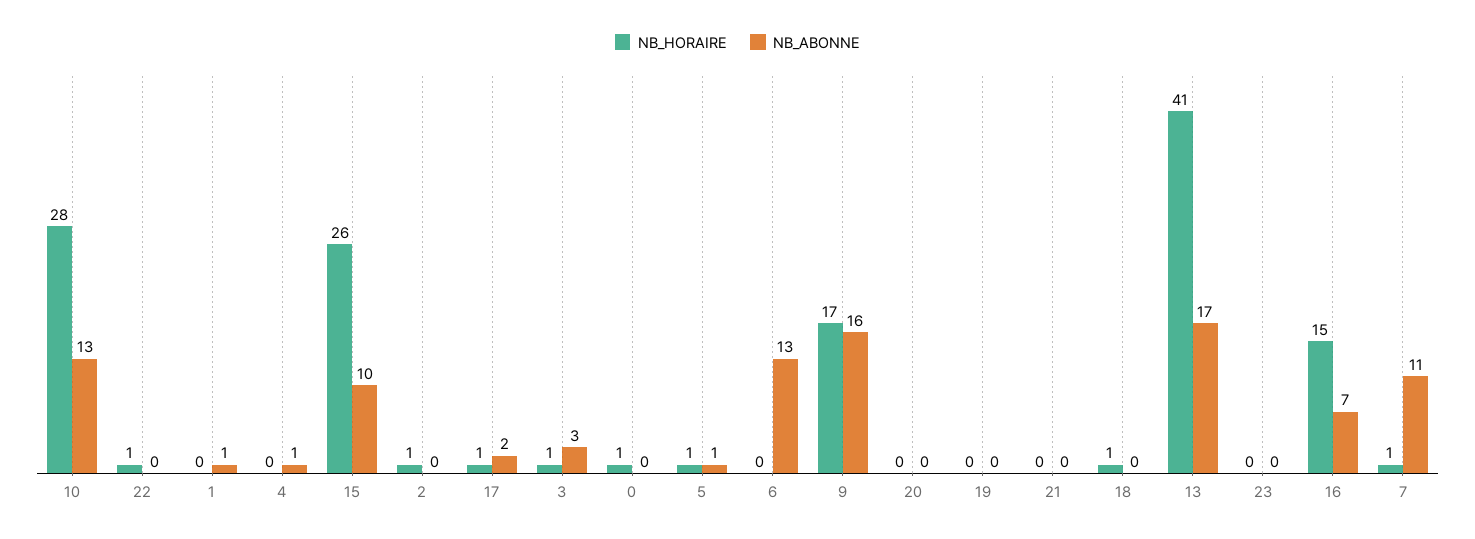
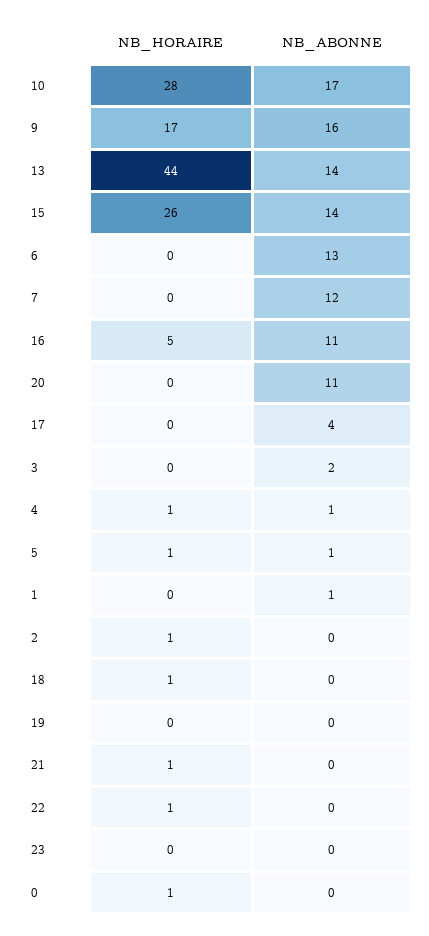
NB_ABONNE, 10: 13 -> 17
NB_HORAIRE, 4: 0 -> 1
NB_ABONNE, 15: 10 -> 14
NB_HORAIRE, 17: 1 -> 0
NB_ABONNE, 17: 2 -> 4
NB_HORAIRE, 3: 1 -> 0
NB_ABONNE, 3: 3 -> 2
NB_ABONNE, 20: 0 -> 11
NB_HORAIRE, 21: 0 -> 1
NB_HORAIRE, 13: 41 -> 44
NB_ABONNE, 13: 17 -> 14
NB_HORAIRE, 16: 15 -> 5
NB_ABONNE, 16: 7 -> 11
NB_HORAIRE, 7: 1 -> 0
NB_ABONNE, 7: 11 -> 12

